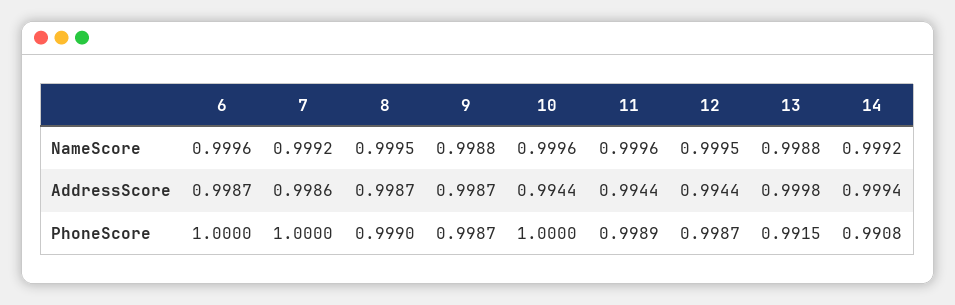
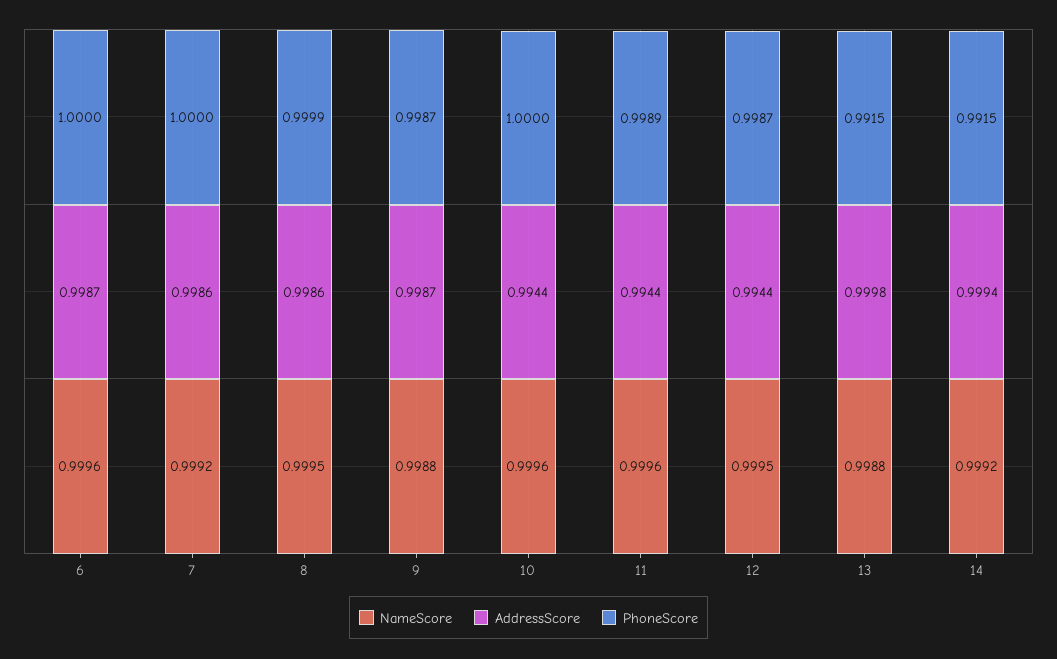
AddressScore, 8: 0.9987 -> 0.9986
PhoneScore, 8: 0.999 -> 0.9999
PhoneScore, 14: 0.9908 -> 0.9915

